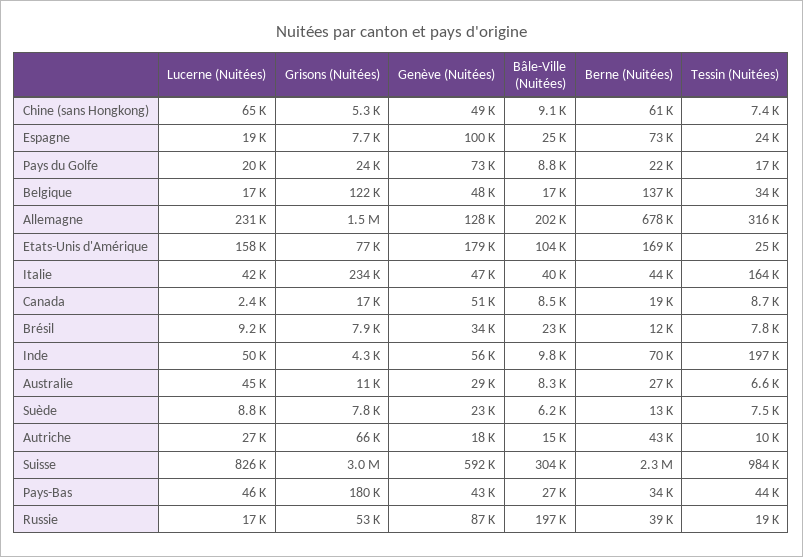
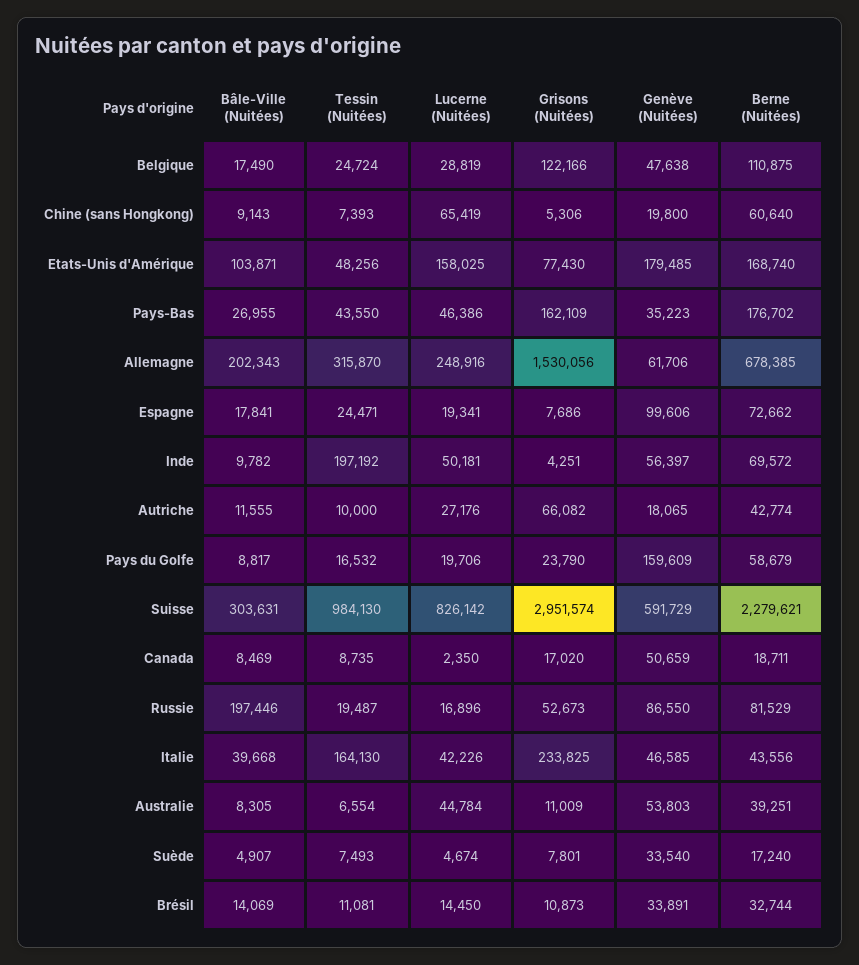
Genève (Nuitées), Chine (sans Hongkong): 49000 -> 19800
Bâle-Ville (Nuitées), Espagne: 25000 -> 17841
Genève (Nuitées), Pays du Golfe: 73000 -> 159609
Berne (Nuitées), Pays du Golfe: 22000 -> 58679
Lucerne (Nuitées), Belgique: 17000 -> 28819
Berne (Nuitées), Belgique: 137000 -> 110875
Tessin (Nuitées), Belgique: 34000 -> 24724
Lucerne (Nuitées), Allemagne: 231000 -> 248916
Genève (Nuitées), Allemagne: 128000 -> 61706
Tessin (Nuitées), Etats-Unis d'Amérique: 25000 -> 48256
Lucerne (Nuitées), Brésil: 9200 -> 14450
Grisons (Nuitées), Brésil: 7900 -> 10873
Bâle-Ville (Nuitées), Brésil: 23000 -> 14069
Berne (Nuitées), Brésil: 12000 -> 32744
Tessin (Nuitées), Brésil: 7800 -> 11081
Genève (Nuitées), Australie: 29000 -> 53803
Berne (Nuitées), Australie: 27000 -> 39251
Lucerne (Nuitées), Suède: 8800 -> 4674
Genève (Nuitées), Suède: 23000 -> 33540
Bâle-Ville (Nuitées), Suède: 6200 -> 4907
Berne (Nuitées), Suède: 13000 -> 17240
Bâle-Ville (Nuitées), Autriche: 15000 -> 11555
Grisons (Nuitées), Pays-Bas: 180000 -> 162109
Genève (Nuitées), Pays-Bas: 43000 -> 35223
Berne (Nuitées), Pays-Bas: 34000 -> 176702
Berne (Nuitées), Russie: 39000 -> 81529

